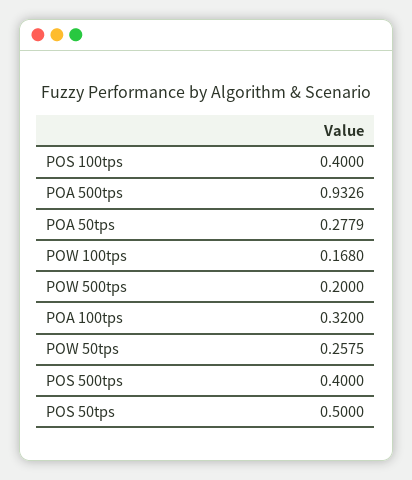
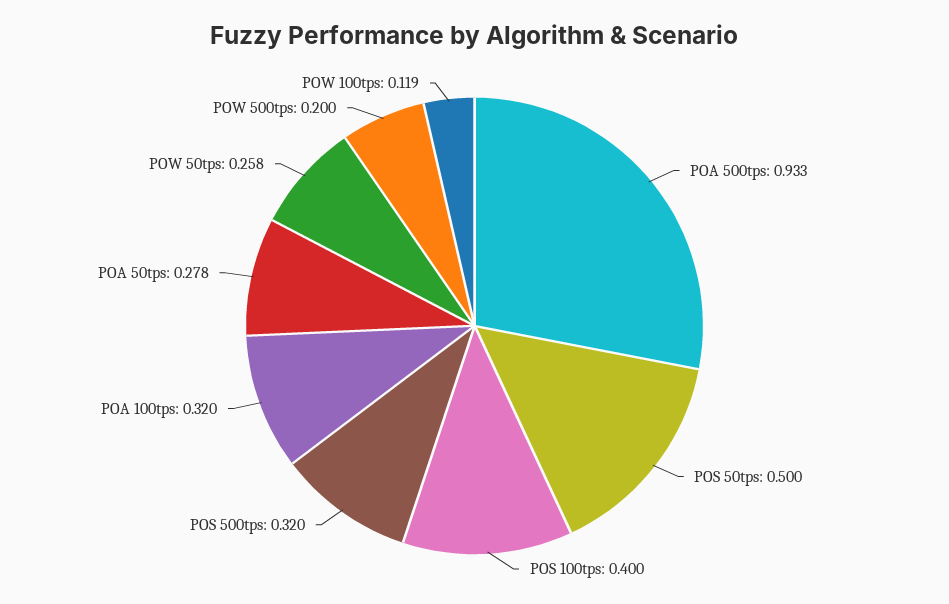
POW 100tps: 0.168 -> 0.119
POS 500tps: 0.4 -> 0.32

